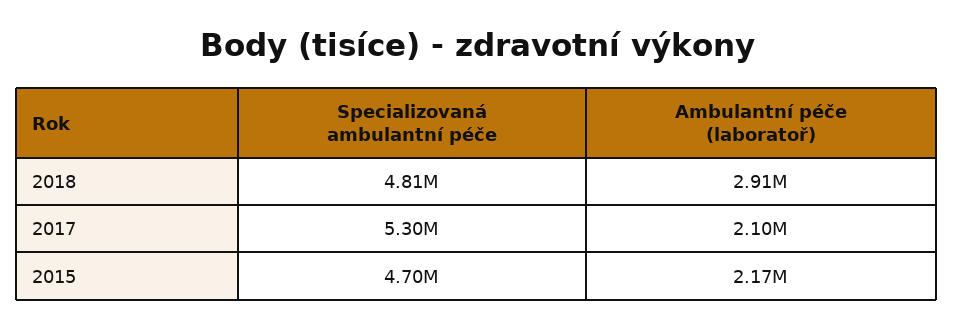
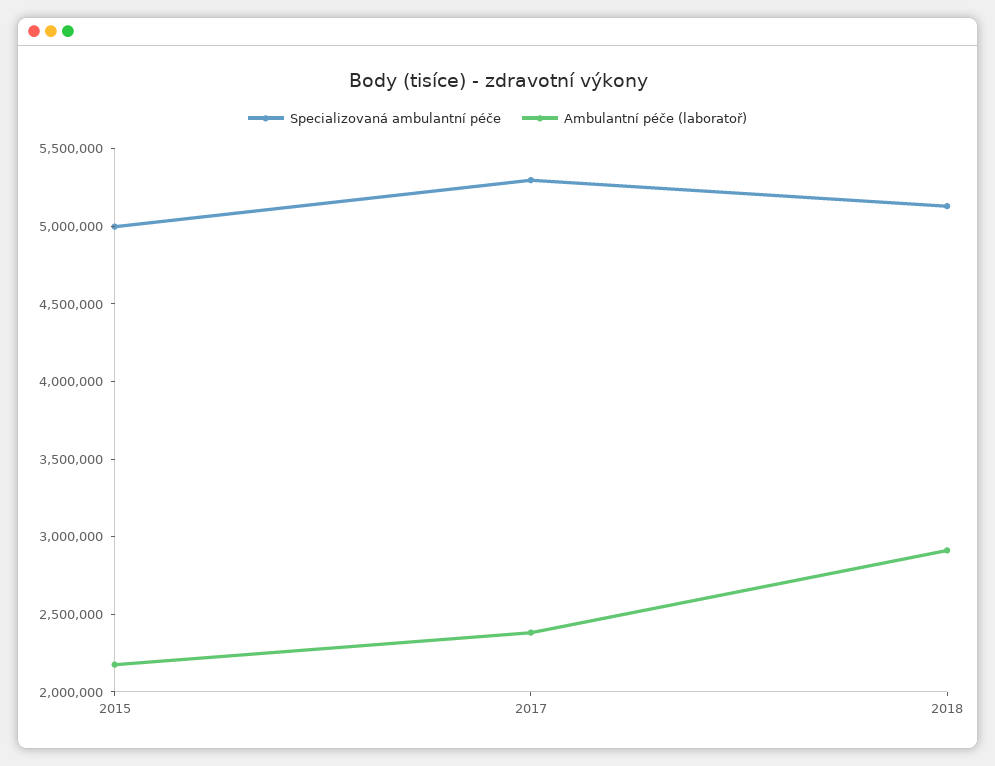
Specializovaná ambulantní péče, 2018: 4810000 -> 5100000
Ambulantní péče (laboratoř), 2017: 2100000 -> 2400000
Specializovaná ambulantní péče, 2015: 4700000 -> 5000000

